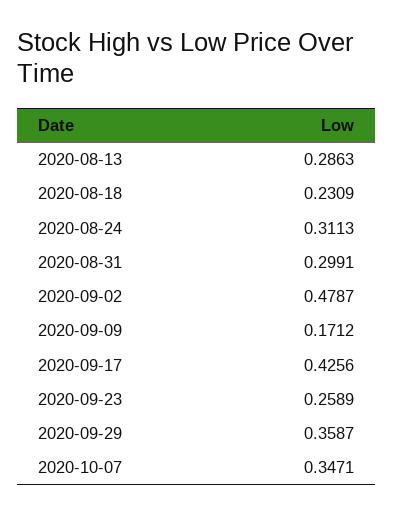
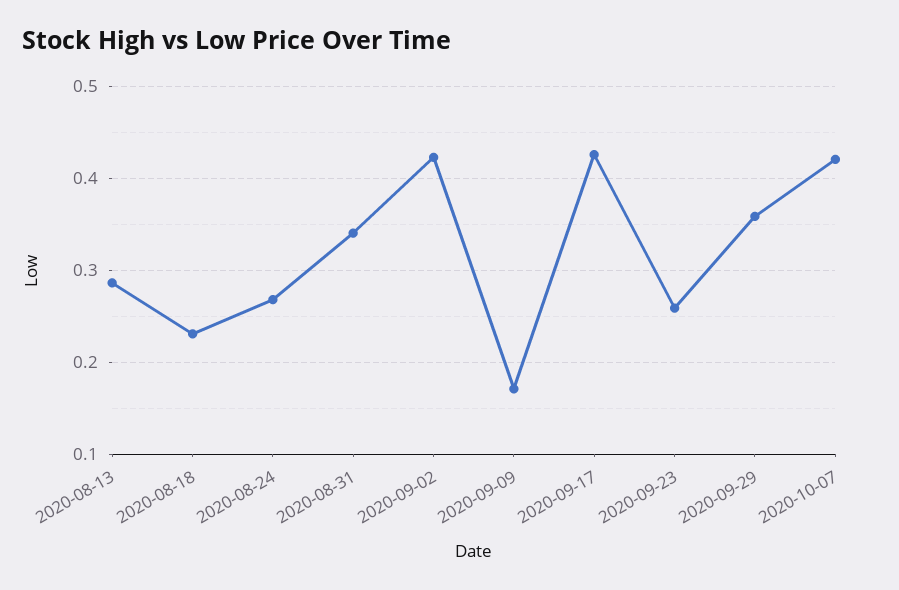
2020-08-24: 0.3113 -> 0.27
2020-08-31: 0.2991 -> 0.34
2020-09-02: 0.4787 -> 0.42
2020-10-07: 0.3471 -> 0.42

